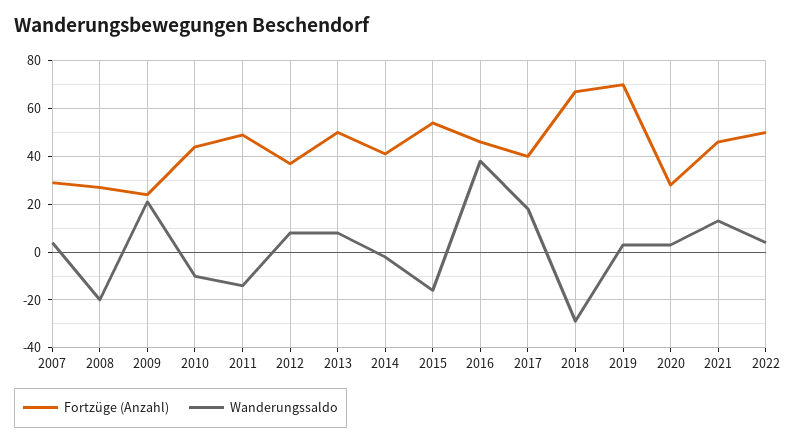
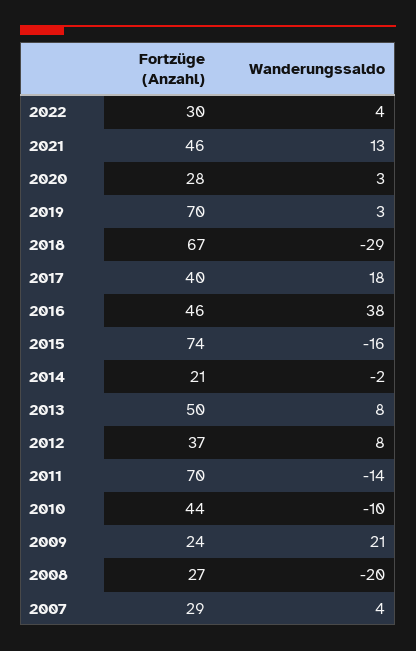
Fortzüge (Anzahl), 2011: 50 -> 70
Fortzüge (Anzahl), 2014: 40 -> 21
Fortzüge (Anzahl), 2015: 55 -> 74
Fortzüge (Anzahl), 2022: 50 -> 30

